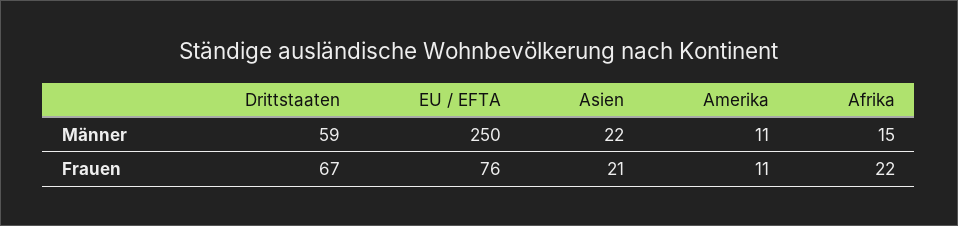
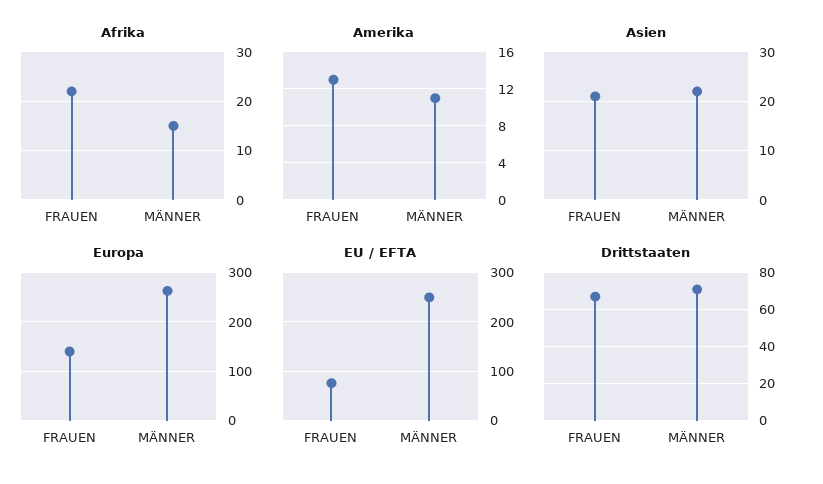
Drittstaaten, Männer: 59 -> 70
Amerika, Frauen: 11 -> 13
Europa, Frauen: none -> 140
Europa, Männer: none -> 260

